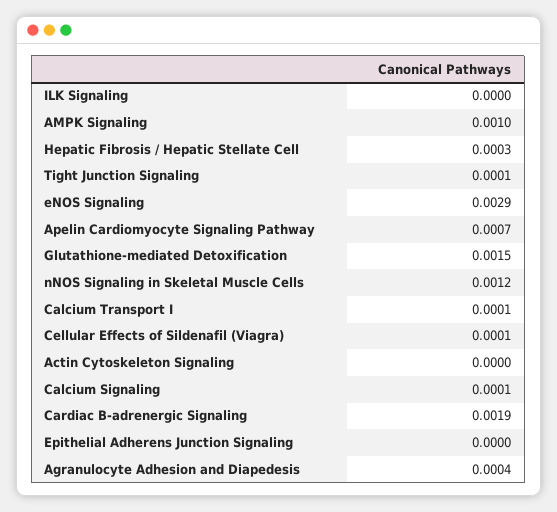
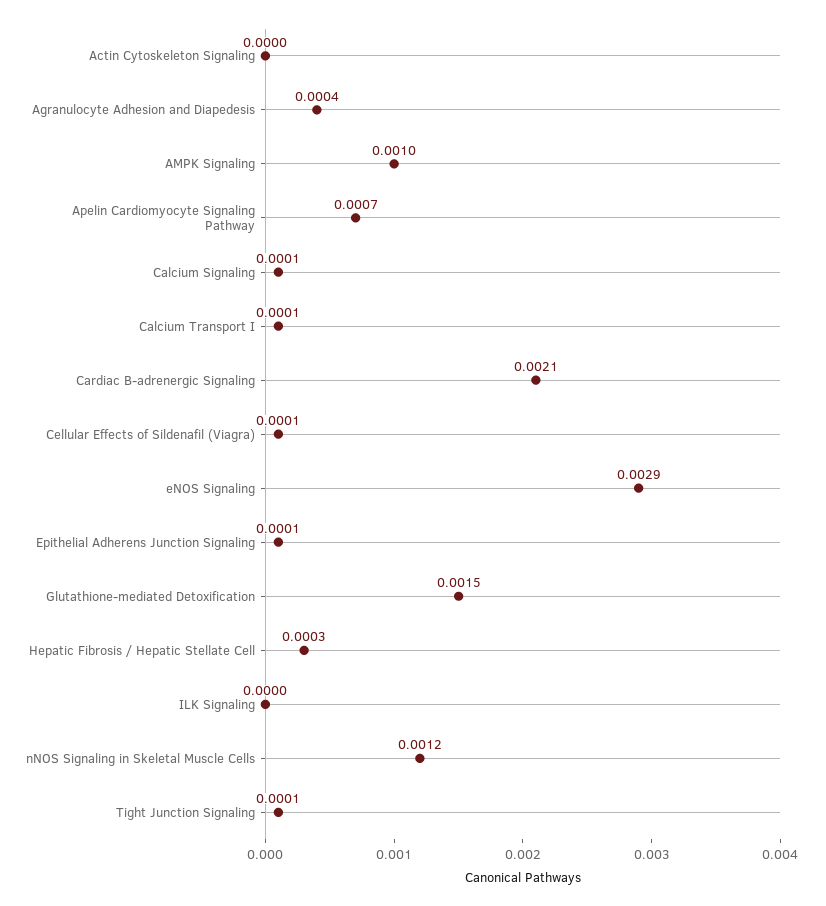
Cardiac B-adrenergic Signaling: 0.0019 -> 0.0021
Epithelial Adherens Junction Signaling: 0 -> 0.0001

